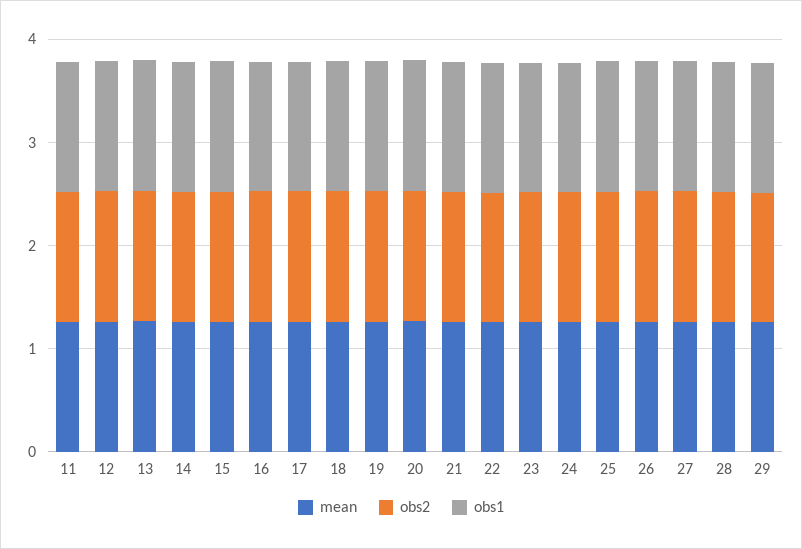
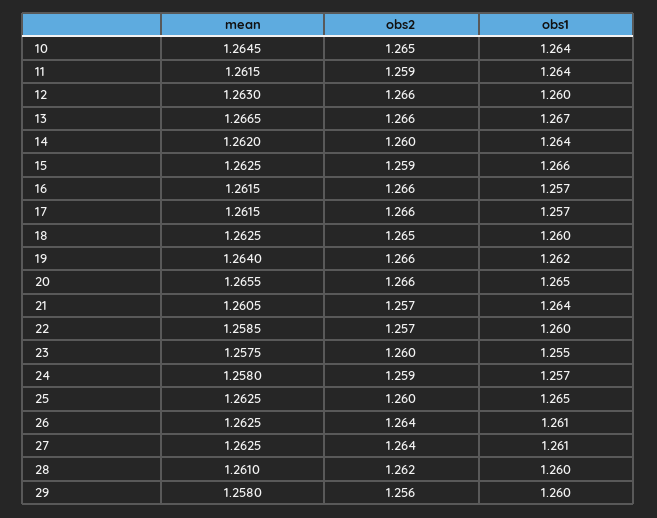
mean, 10: none -> 1.2645
obs2, 10: none -> 1.265
obs1, 10: none -> 1.264

